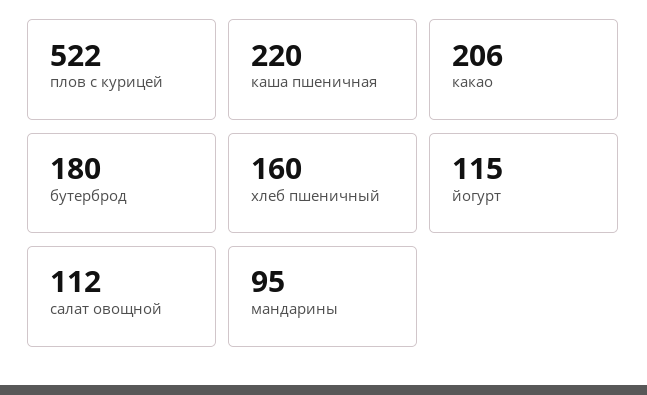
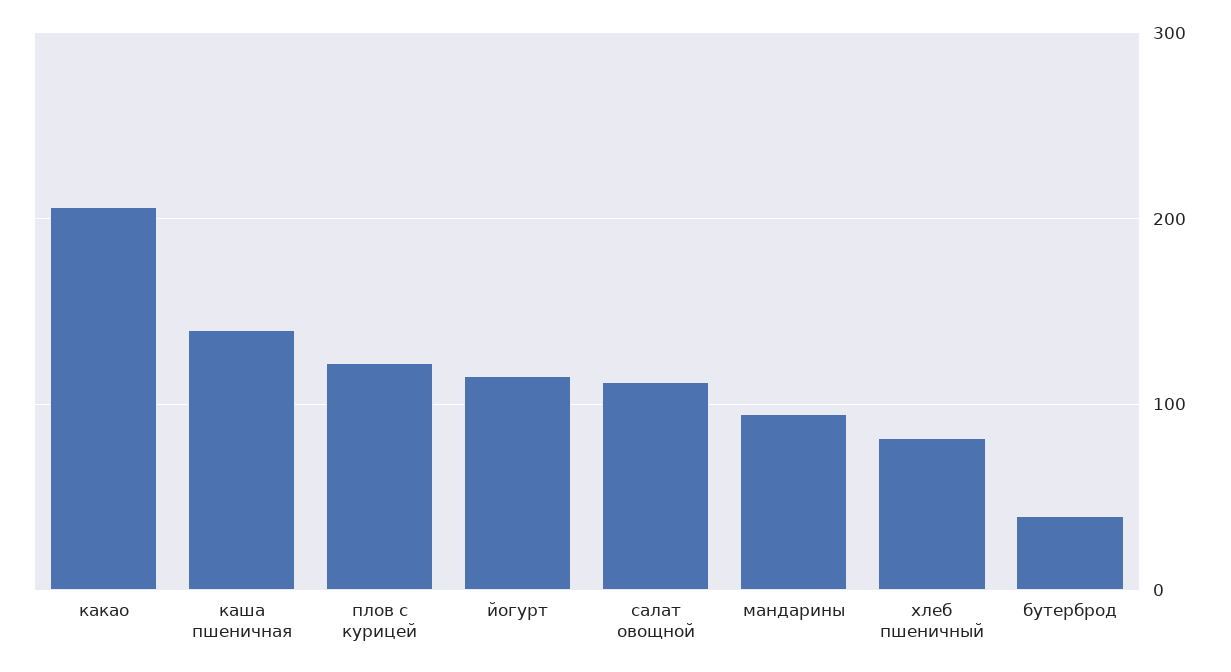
плов с курицей: 522 -> 120
каша пшеничная: 220 -> 140
бутерброд: 180 -> 40
хлеб пшеничный: 160 -> 80

